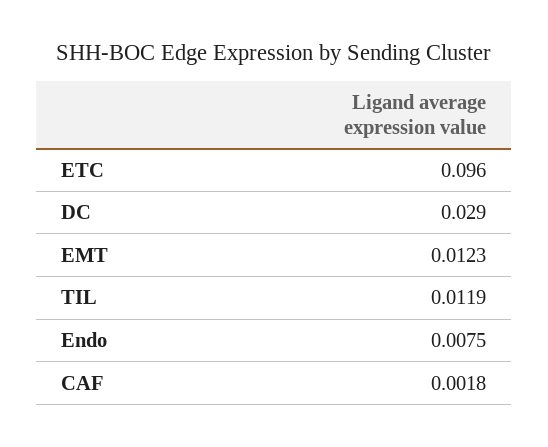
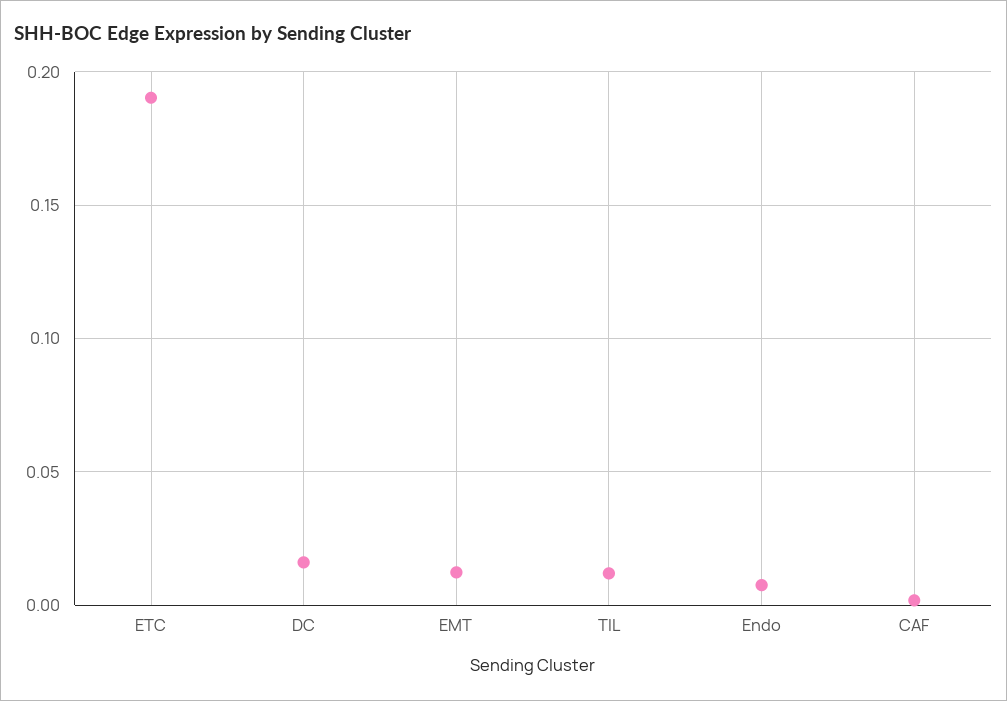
ETC: 0.096 -> 0.19
DC: 0.029 -> 0.015

